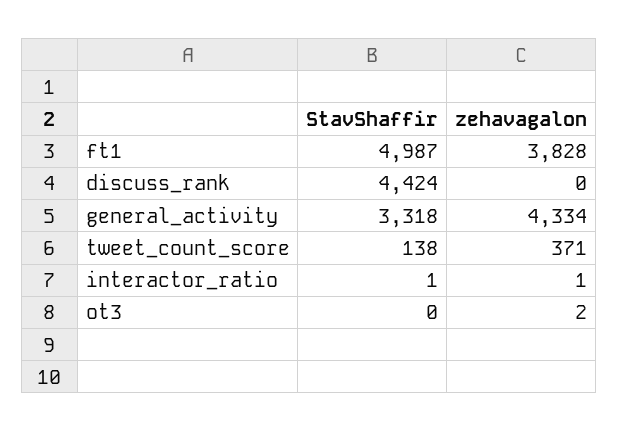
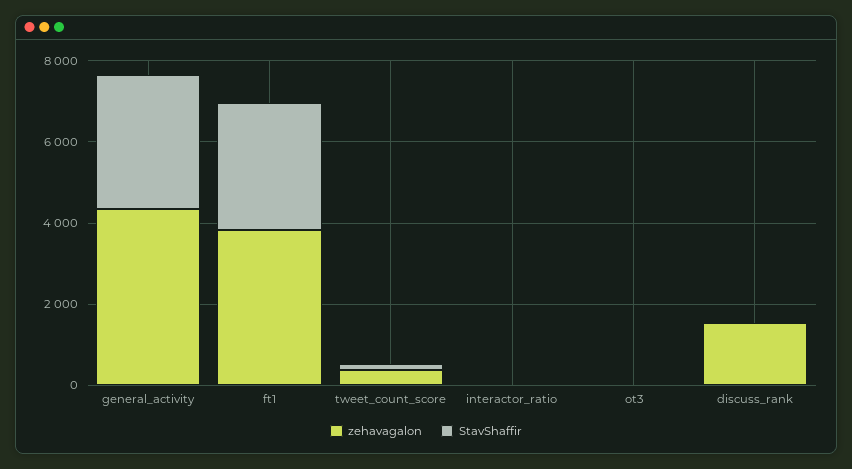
StavShaffir, ft1: 4987 -> 3000
StavShaffir, discuss_rank: 4424 -> 0
zehavagalon, discuss_rank: 0 -> 1500

